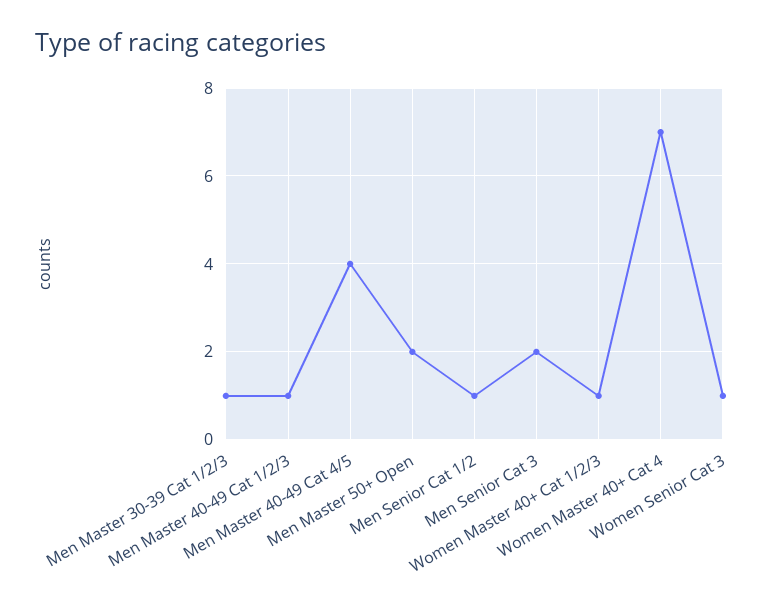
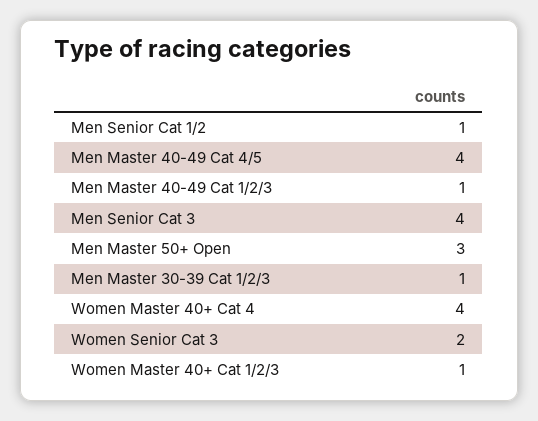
Men Master 50+ Open: 2 -> 3
Men Senior Cat 3: 2 -> 4
Women Master 40+ Cat 4: 7 -> 4
Women Senior Cat 3: 1 -> 2

